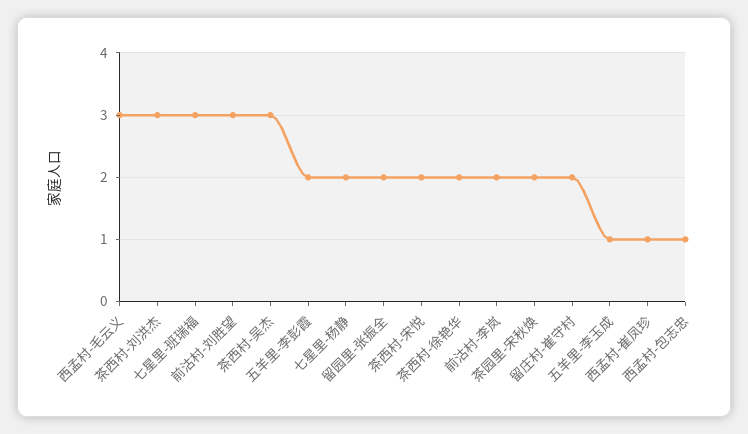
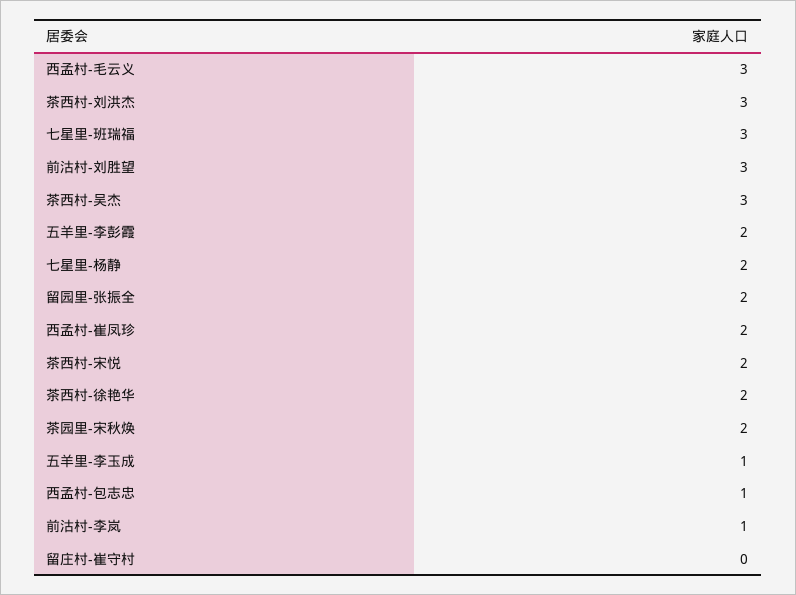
前沽村-李岚: 2 -> 1
留庄村-崔守村: 2 -> 0
西孟村-崔凤珍: 1 -> 2

